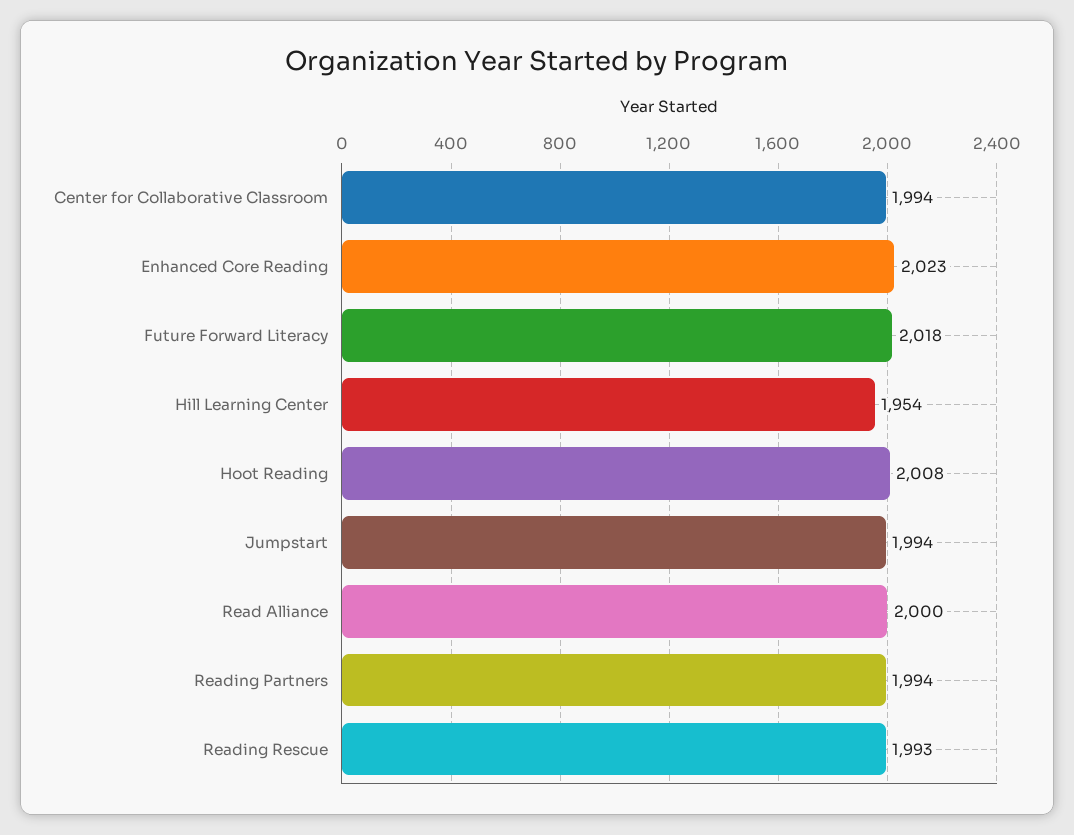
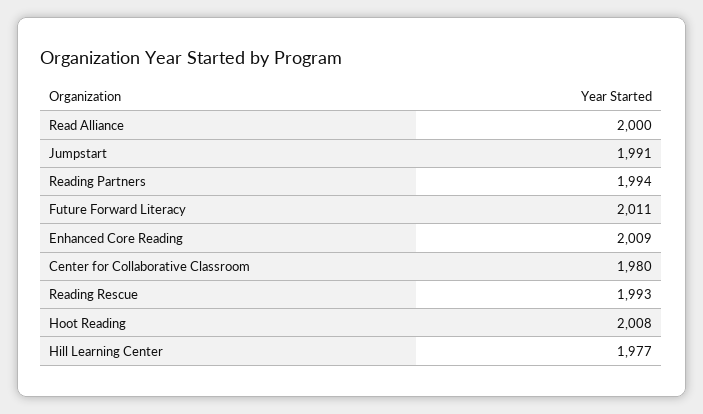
Center for Collaborative Classroom: 1994 -> 1980
Enhanced Core Reading: 2023 -> 2009
Future Forward Literacy: 2018 -> 2011
Hill Learning Center: 1954 -> 1977
Jumpstart: 1994 -> 1991

